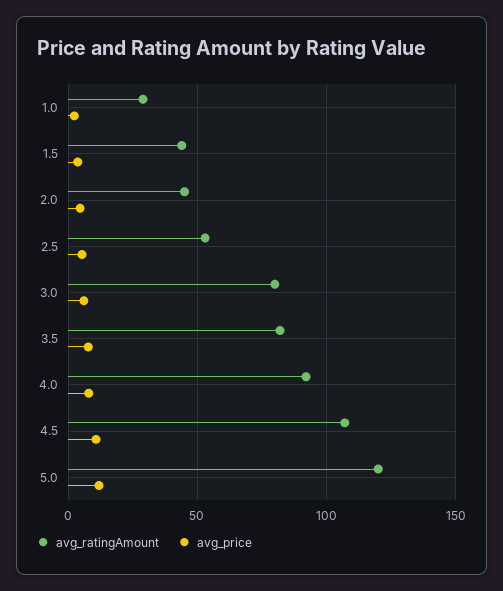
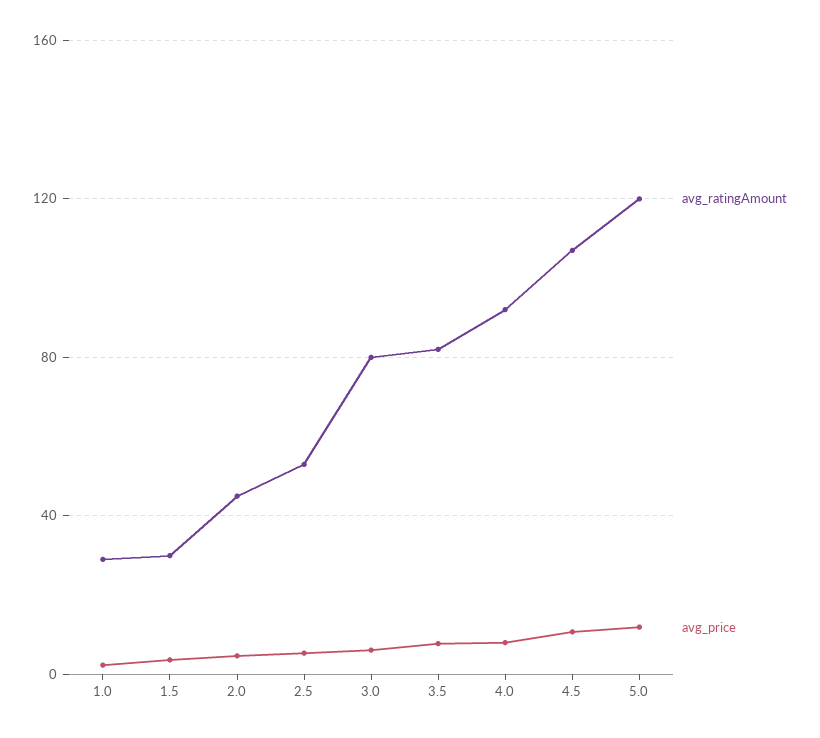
avg_ratingAmount, 1.5: 45 -> 30

